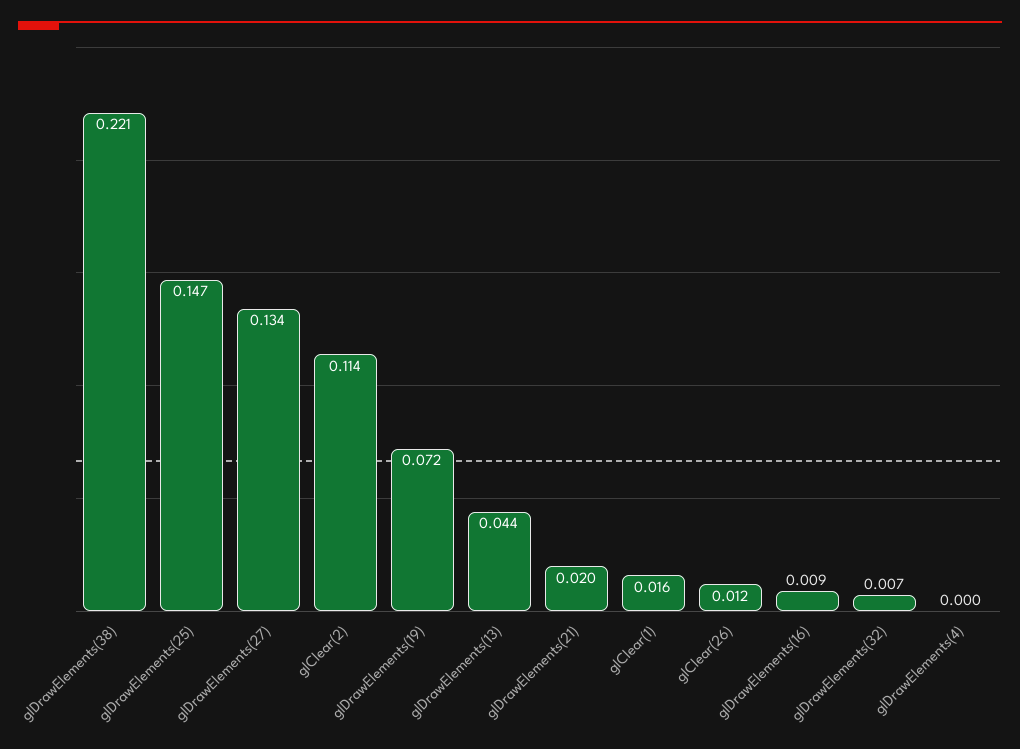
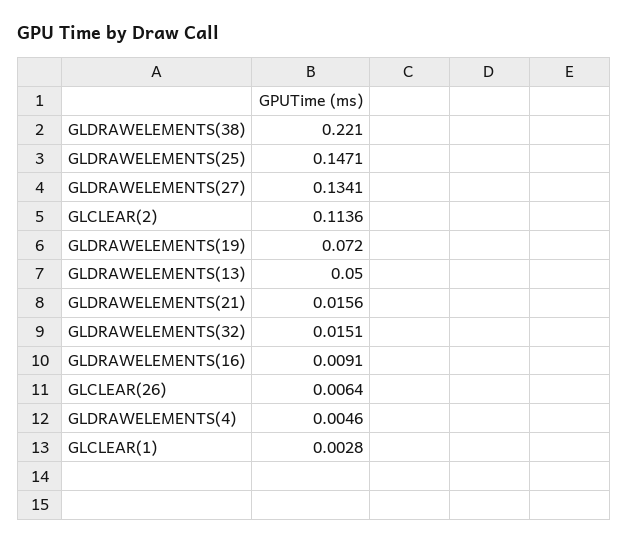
glDrawElements(13): 0.044 -> 0.05
glDrawElements(21): 0.02 -> 0.0156
glClear(1): 0.016 -> 0.0028
glClear(26): 0.012 -> 0.0064
glDrawElements(32): 0.007 -> 0.0151
glDrawElements(4): 0 -> 0.0046

